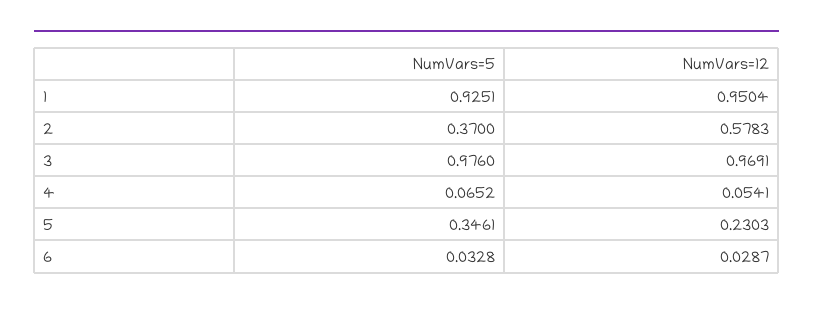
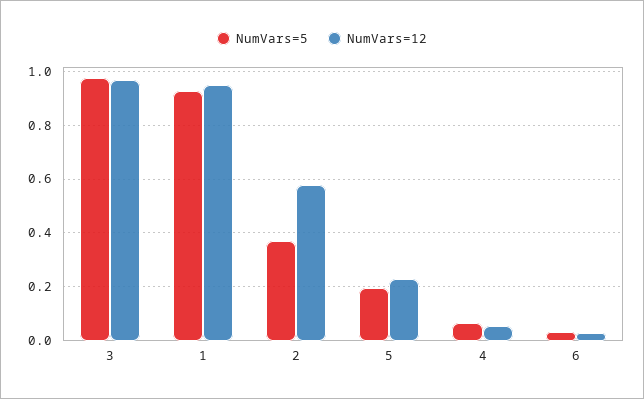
NumVars=5, 5: 0.3461 -> 0.2

